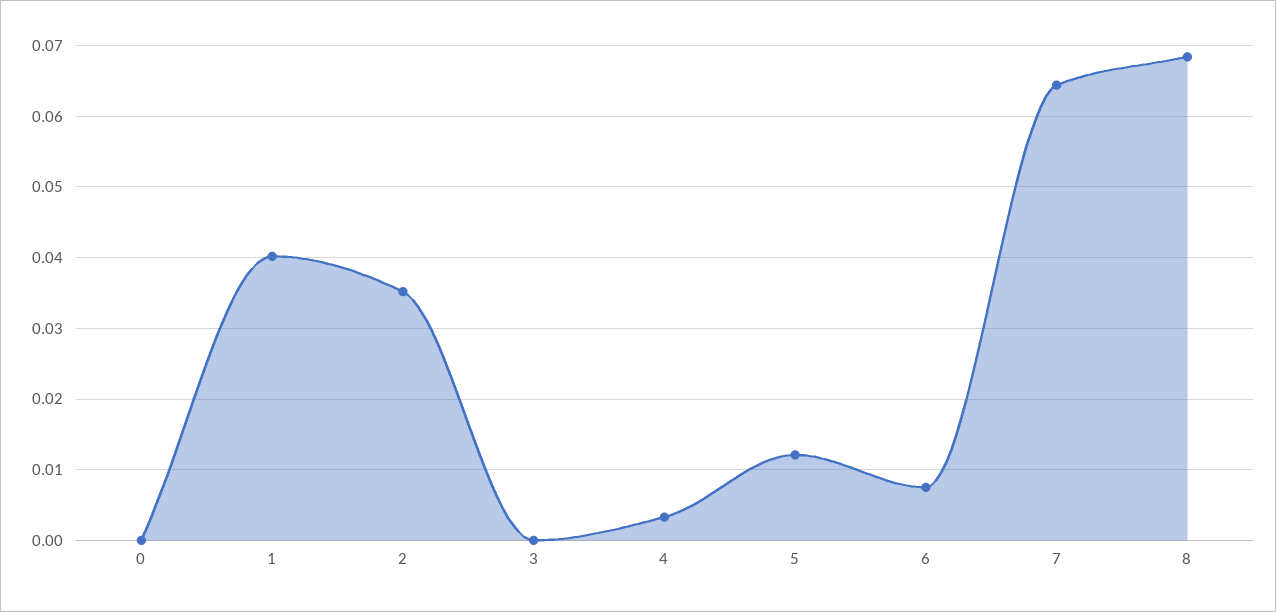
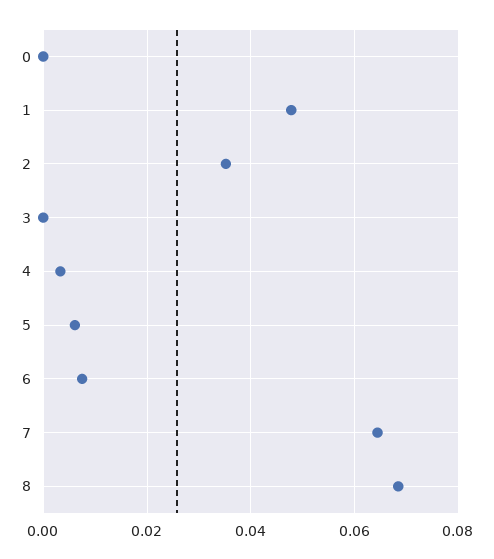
1: 0.04 -> 0.048
5: 0.012 -> 0.006

